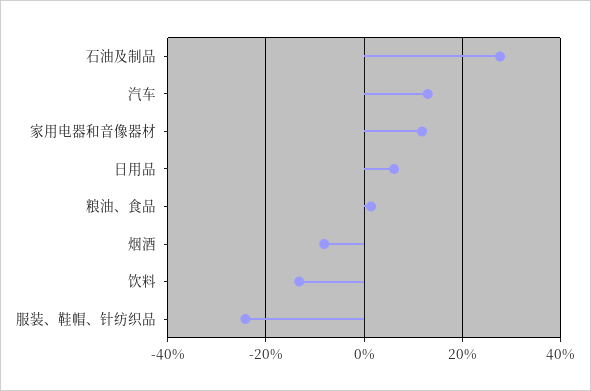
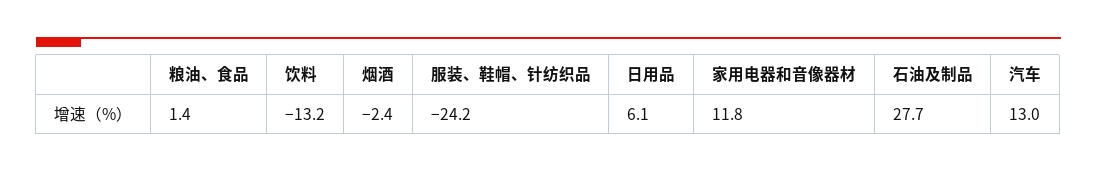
烟酒: -8 -> -2.4

